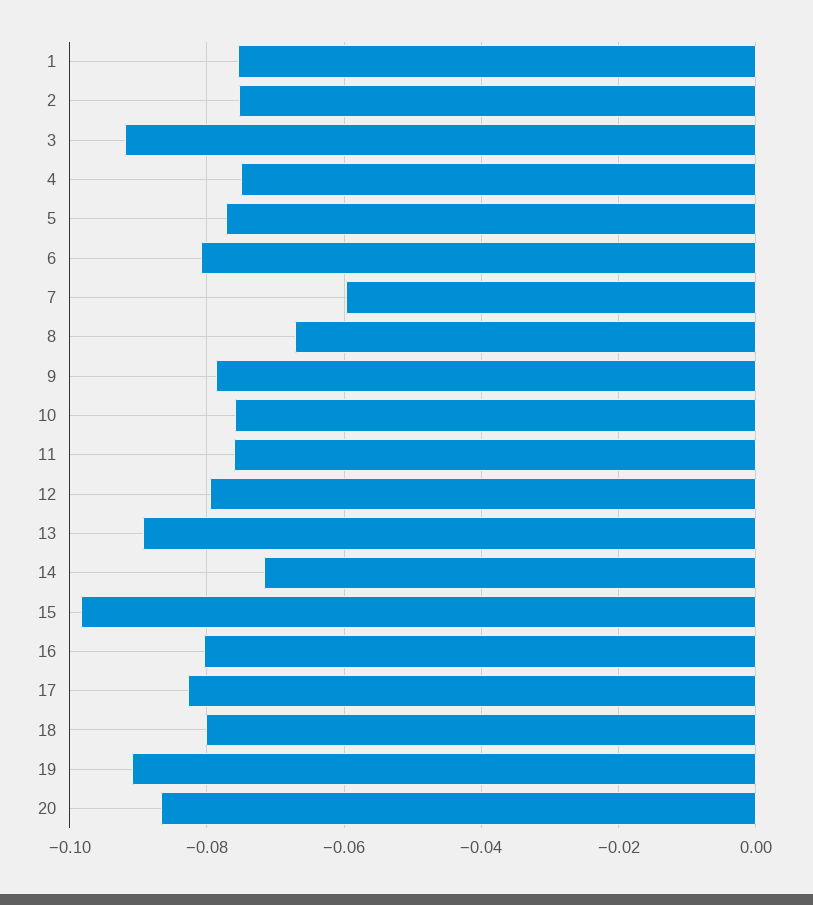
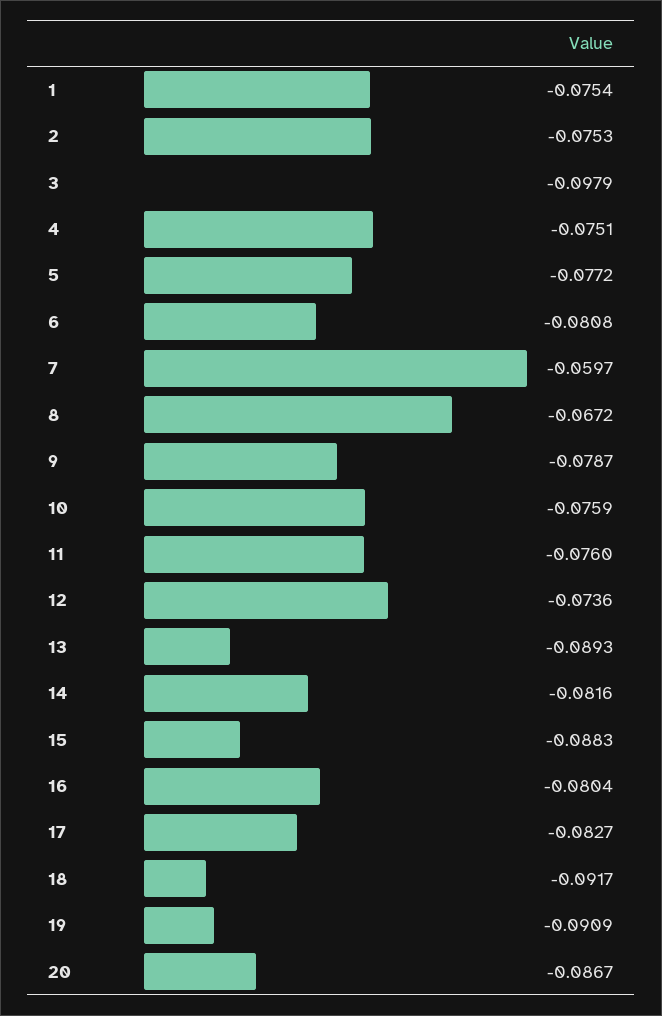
3: -0.092 -> -0.0979
12: -0.08 -> -0.0736
14: -0.072 -> -0.0816
15: -0.098 -> -0.0883
18: -0.08 -> -0.0917

